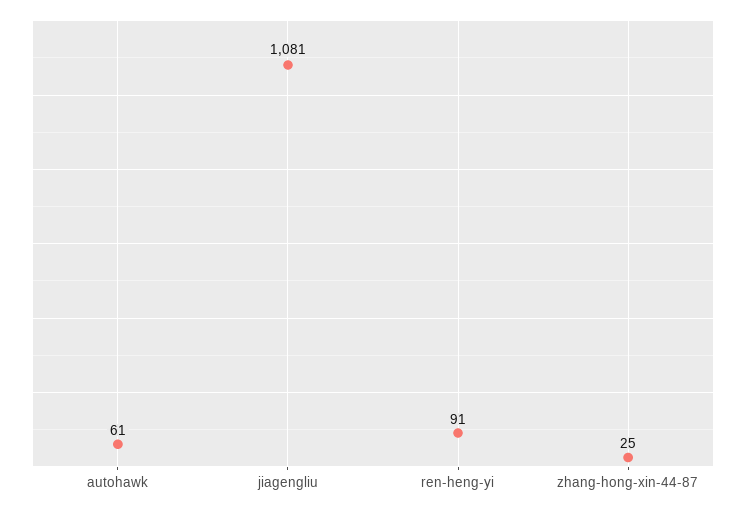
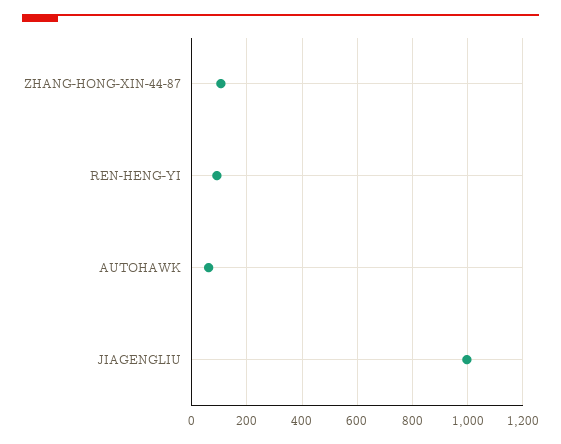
jiagengliu: 1081 -> 1000
zhang-hong-xin-44-87: 25 -> 100

